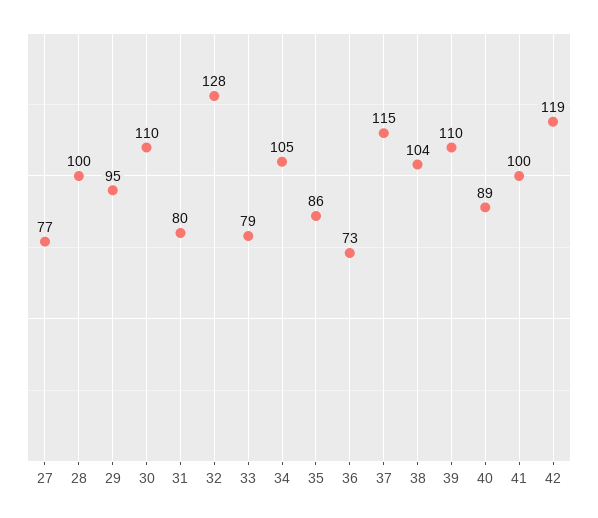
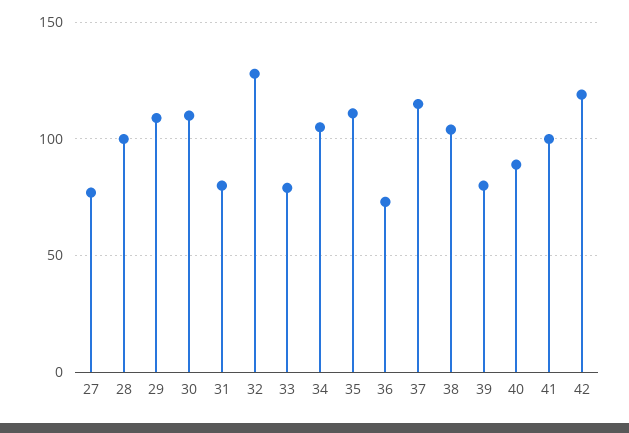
29: 95 -> 110
35: 86 -> 110
39: 110 -> 80

